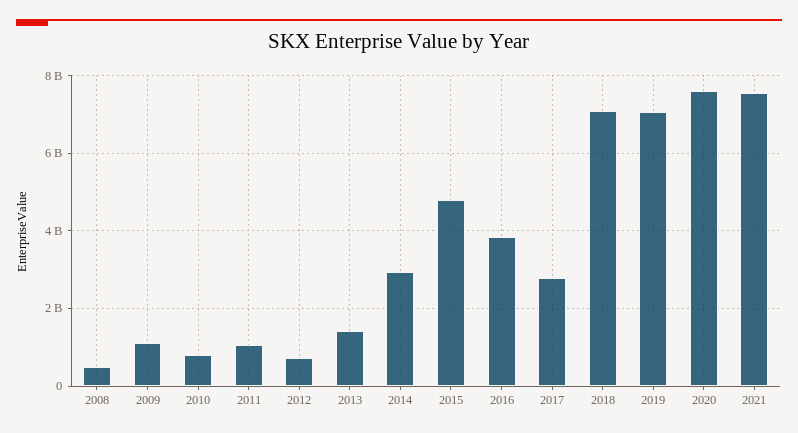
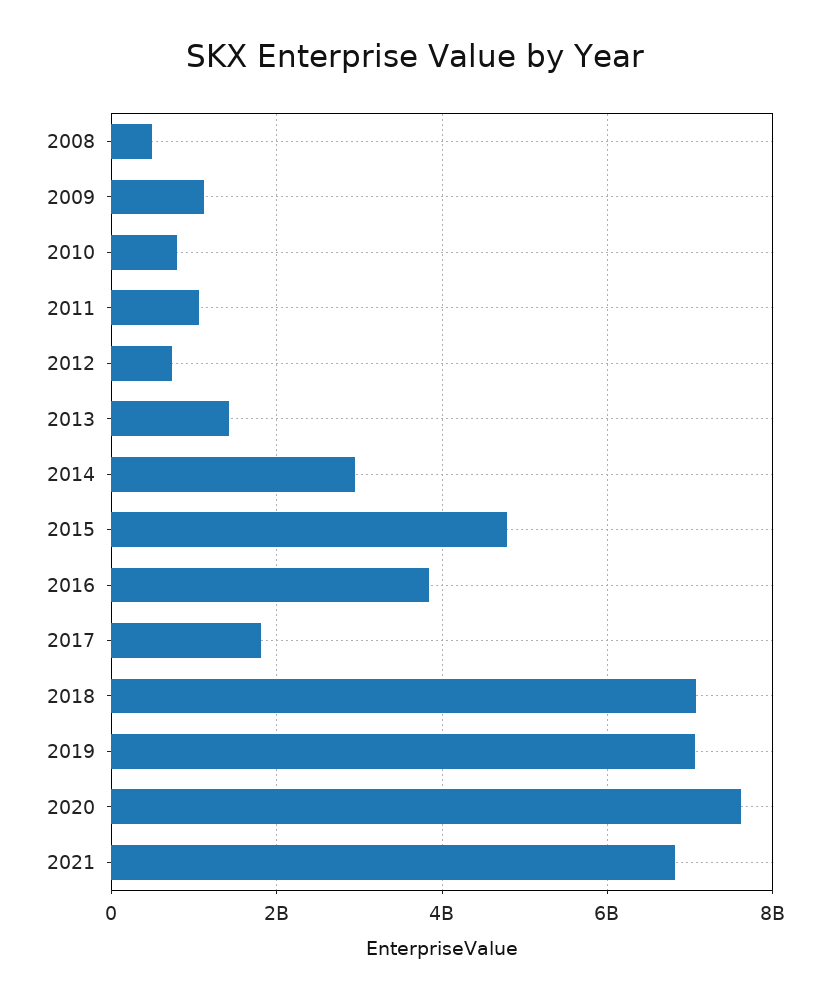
2017: 2800000000 -> 1800000000
2021: 7600000000 -> 6800000000

